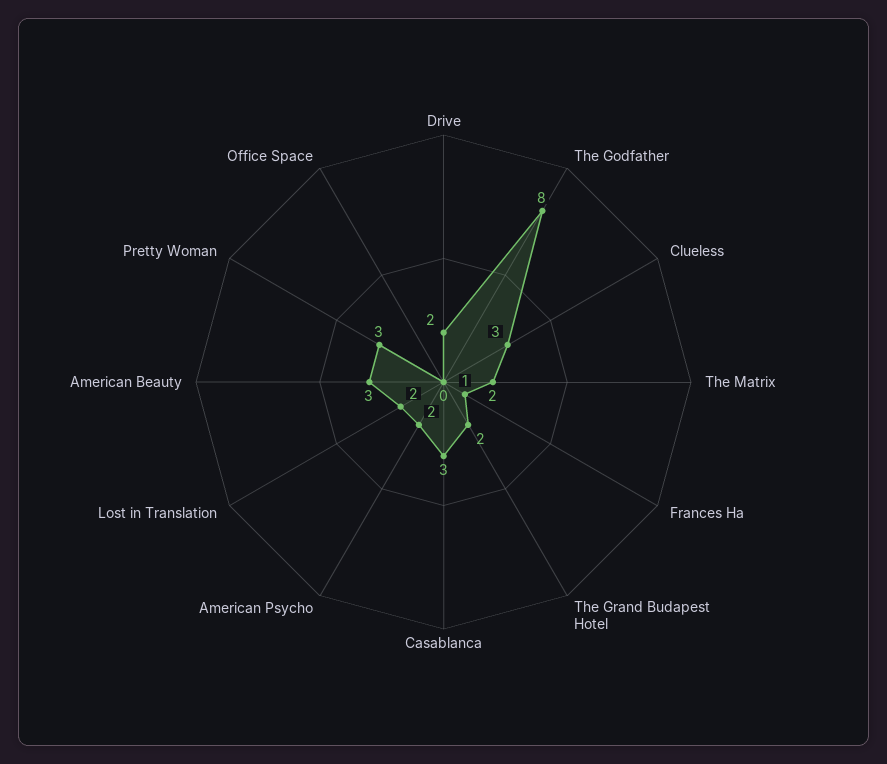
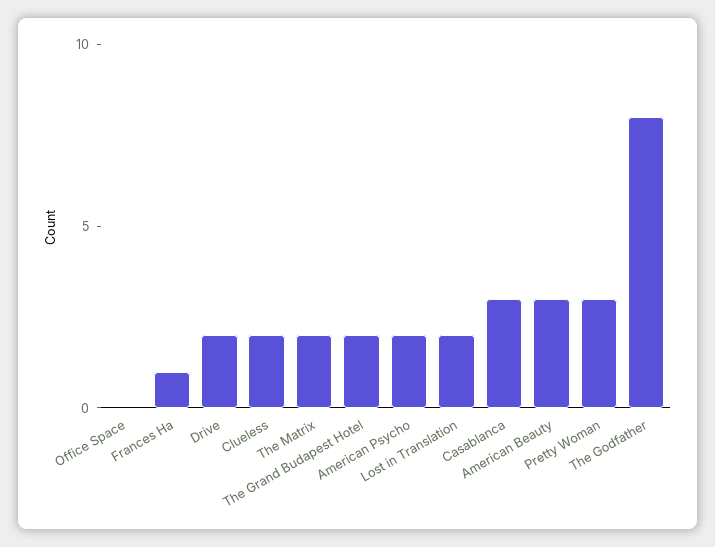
Clueless: 3 -> 2

